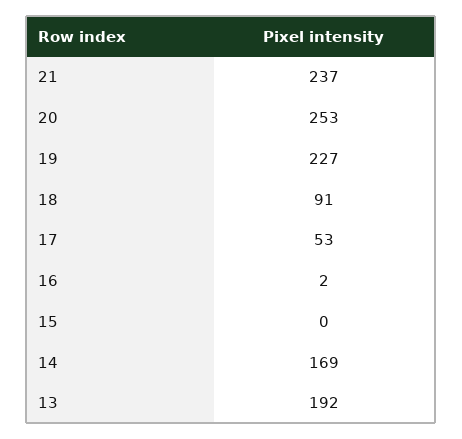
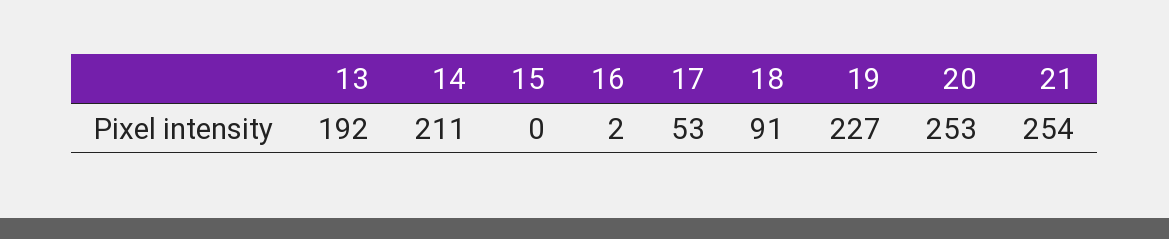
21: 237 -> 254
14: 169 -> 211

